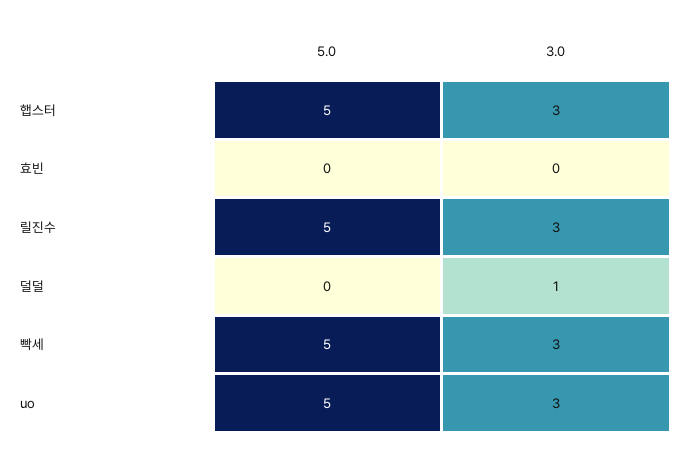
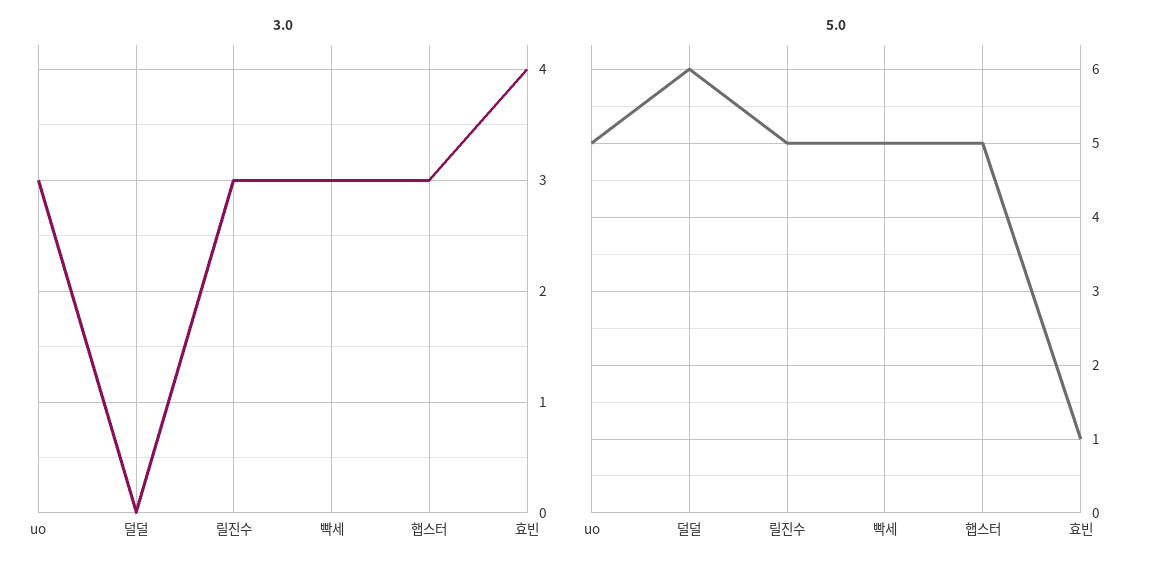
5.0, 효빈: 0 -> 1
3.0, 효빈: 0 -> 4
5.0, 덜덜: 0 -> 6
3.0, 덜덜: 1 -> 0

